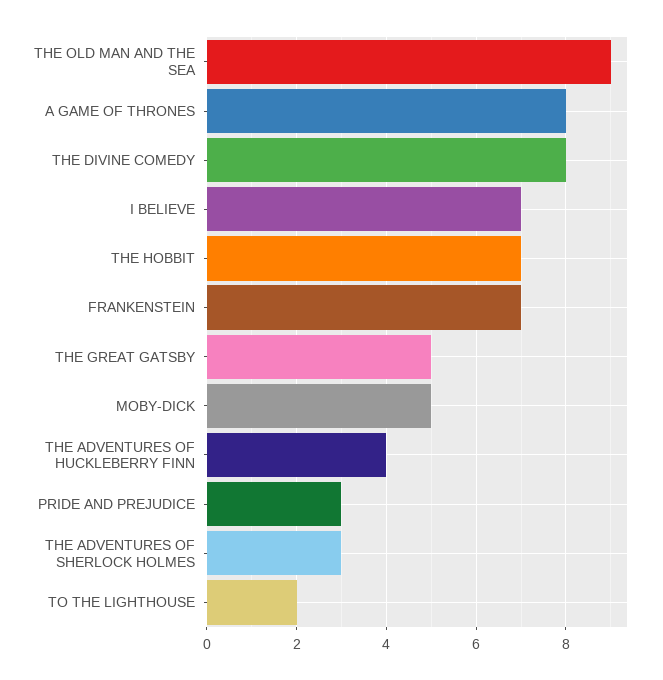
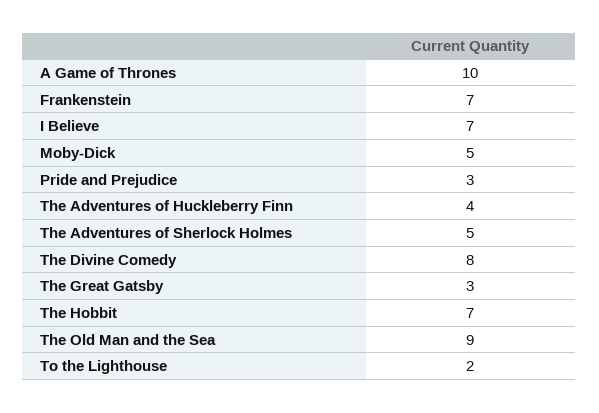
A GAME OF THRONES: 8 -> 10
THE GREAT GATSBY: 5 -> 3
THE ADVENTURES OF SHERLOCK HOLMES: 3 -> 5

